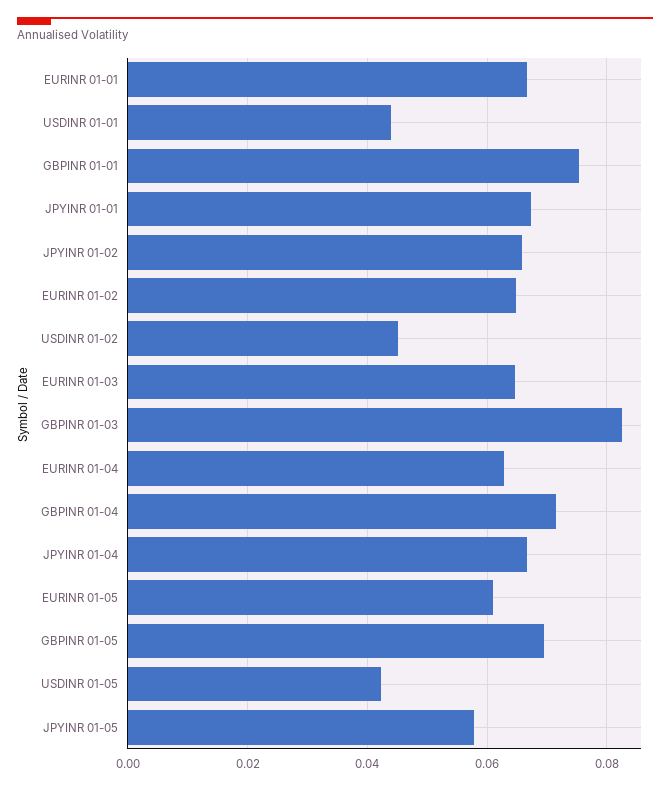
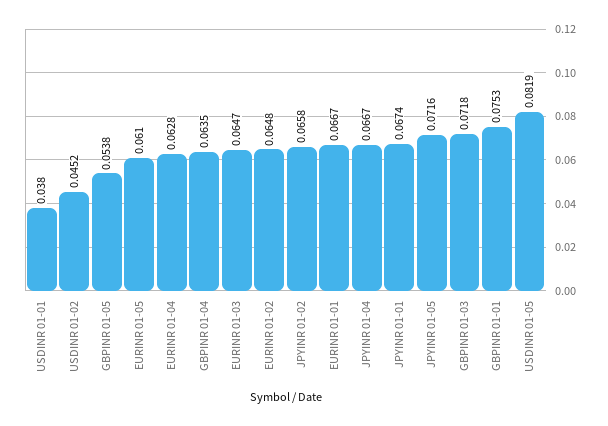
USDINR 01-01: 0.044 -> 0.038
GBPINR 01-03: 0.082 -> 0.0718
GBPINR 01-04: 0.072 -> 0.0635
GBPINR 01-05: 0.07 -> 0.0538
USDINR 01-05: 0.042 -> 0.0819
JPYINR 01-05: 0.058 -> 0.0716

